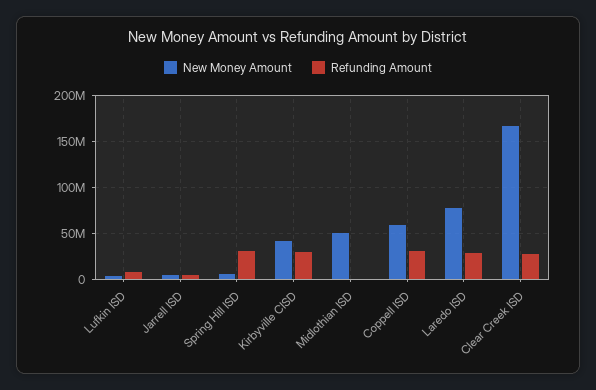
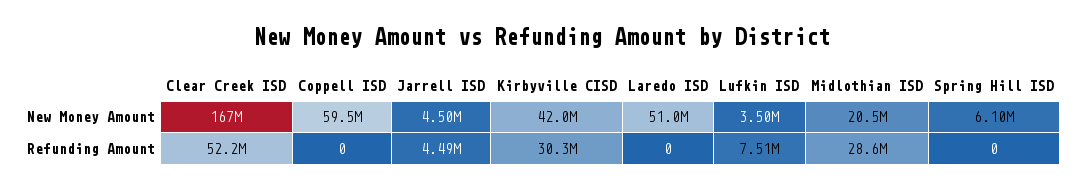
Refunding Amount, Spring Hill ISD: 30000000 -> 0
New Money Amount, Midlothian ISD: 50000000 -> 20500000
Refunding Amount, Midlothian ISD: 0 -> 28600000
Refunding Amount, Coppell ISD: 30000000 -> 0
New Money Amount, Laredo ISD: 80000000 -> 51000000
Refunding Amount, Laredo ISD: 30000000 -> 0
Refunding Amount, Clear Creek ISD: 30000000 -> 52200000

